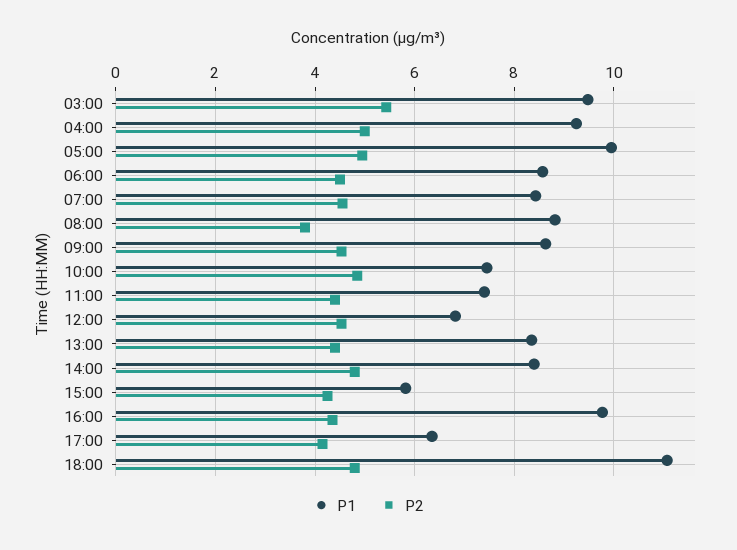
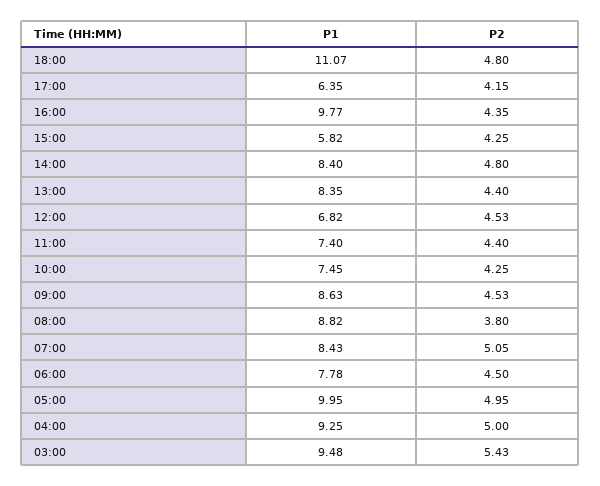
P1, 06:00: 8.6 -> 7.78
P2, 07:00: 4.6 -> 5.05
P2, 10:00: 4.8 -> 4.25

